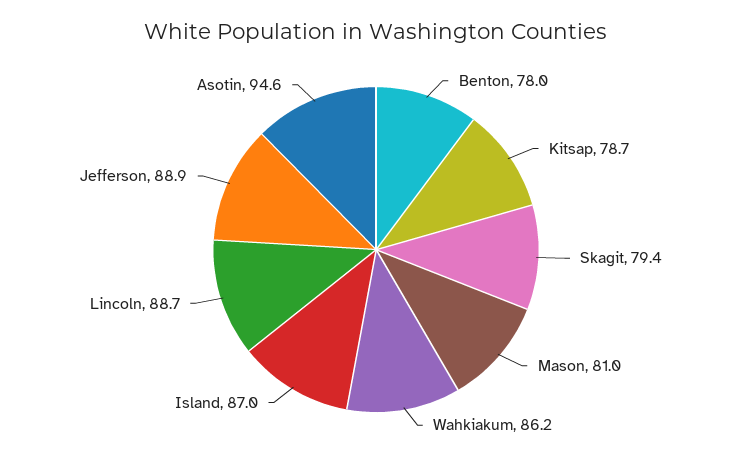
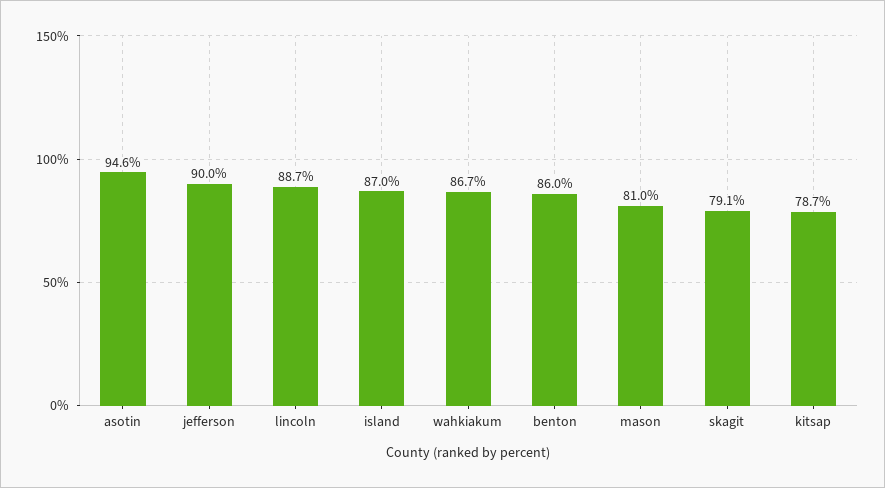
Benton: 78 -> 86
Skagit: 79.4 -> 79.1
Wahkiakum: 86.2 -> 86.7
Jefferson: 88.9 -> 90

